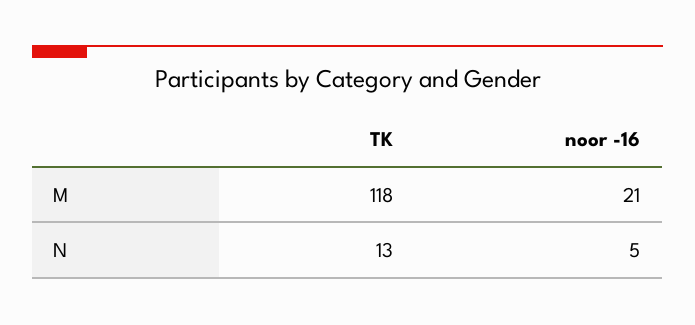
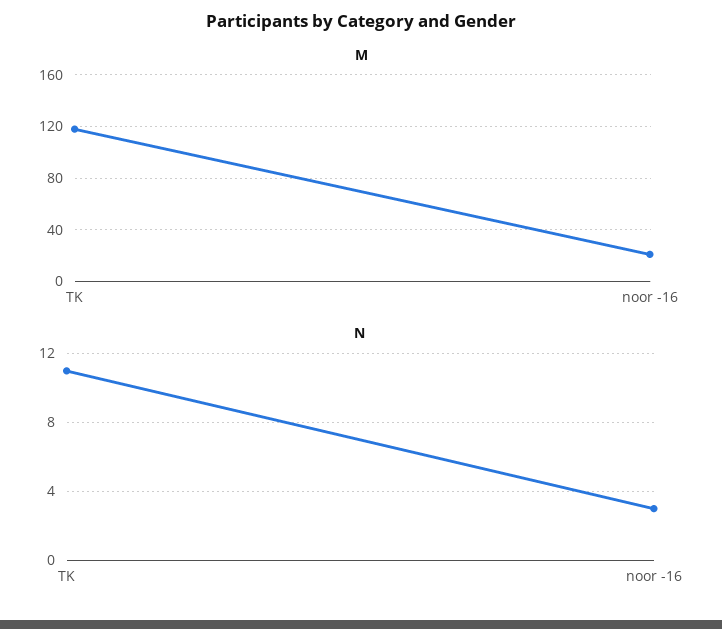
N, TK: 13 -> 11
N, noor -16: 5 -> 3

